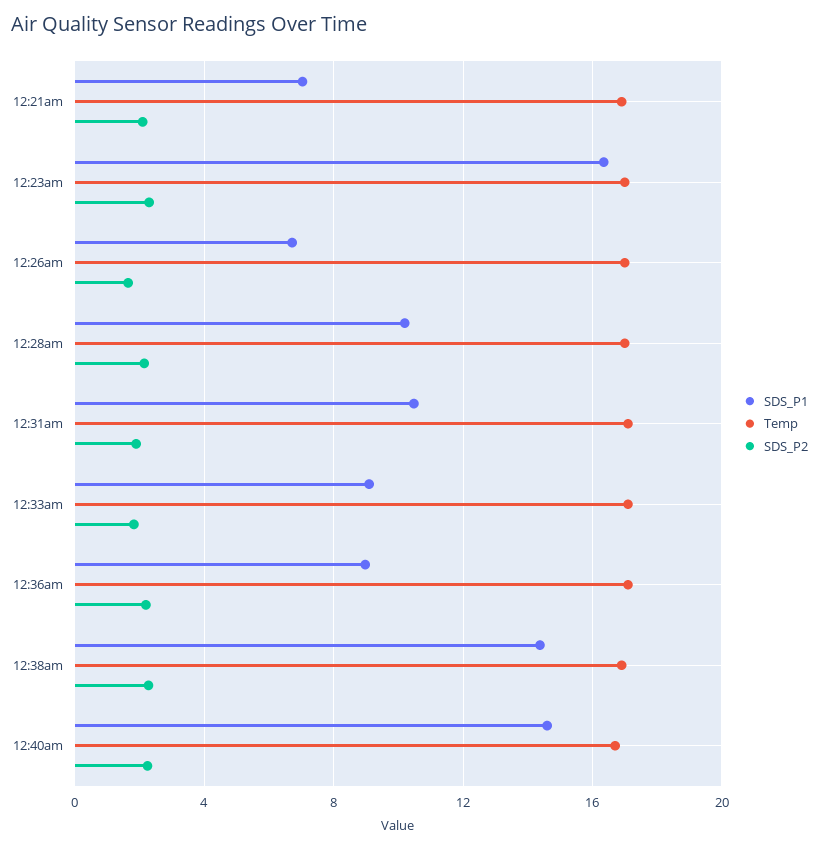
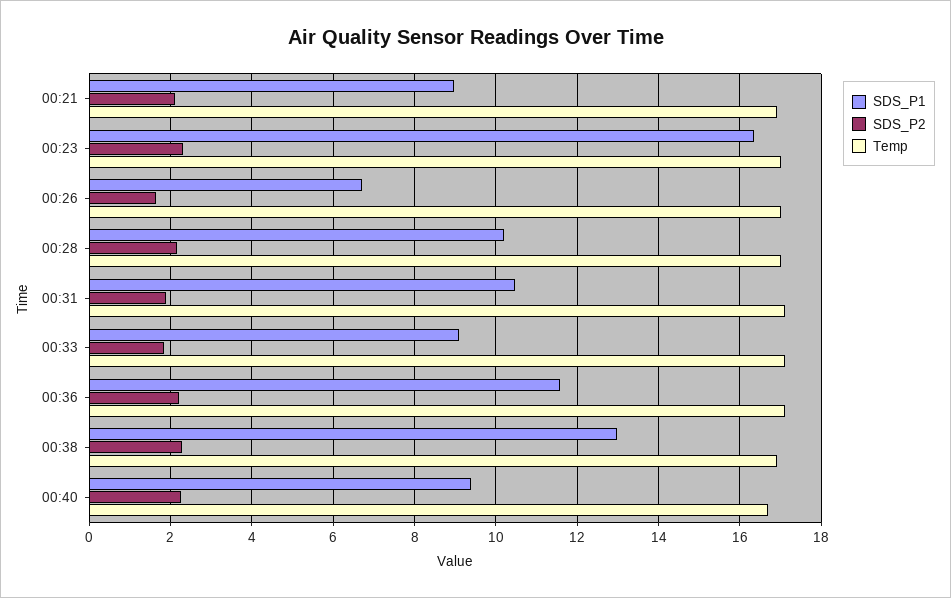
SDS_P1, 12:21am: 7 -> 9
SDS_P1, 12:36am: 9 -> 11.6
SDS_P1, 12:38am: 14.5 -> 13
SDS_P1, 12:40am: 14.5 -> 9.4

